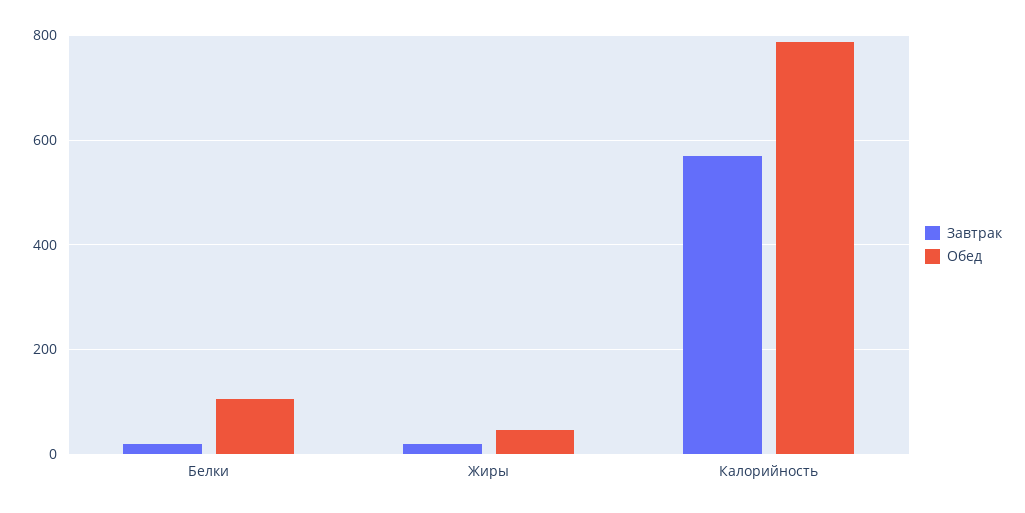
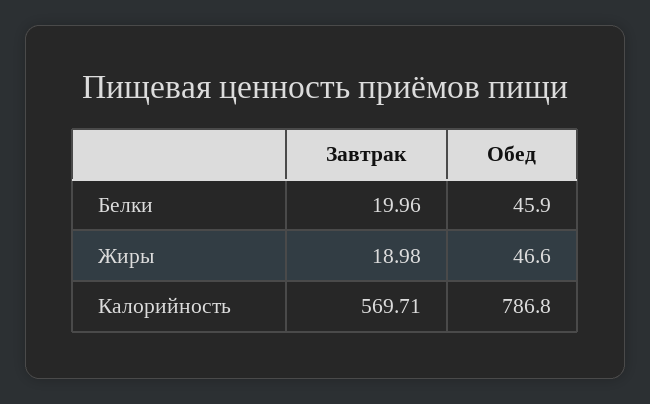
Обед, Белки: 100 -> 45.9

